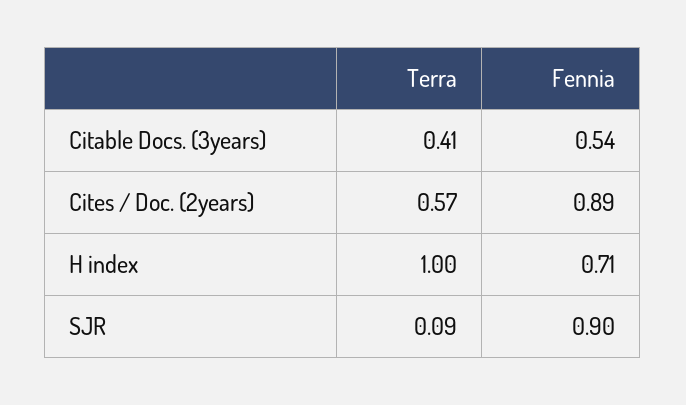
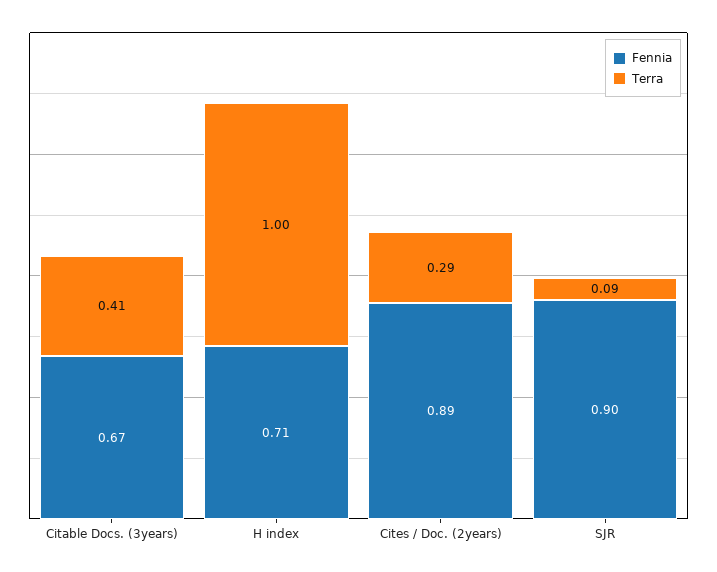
Fennia, Citable Docs. (3years): 0.54 -> 0.67
Terra, Cites / Doc. (2years): 0.57 -> 0.29

